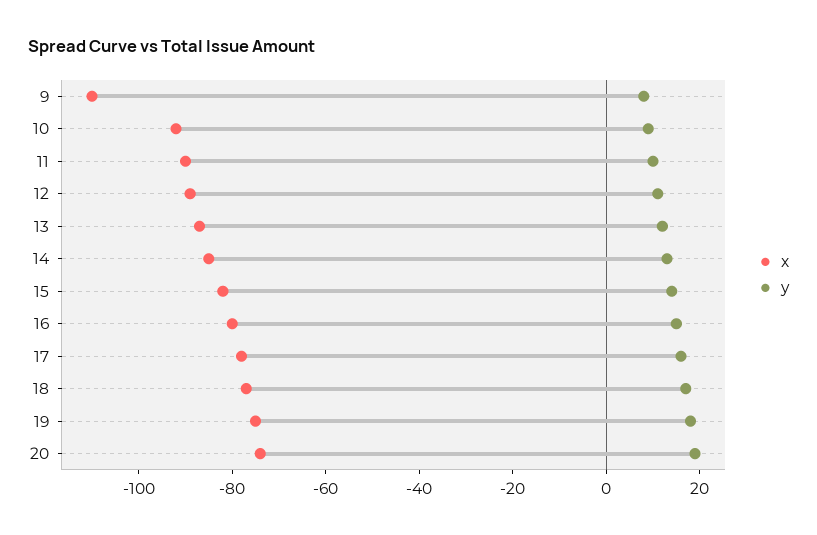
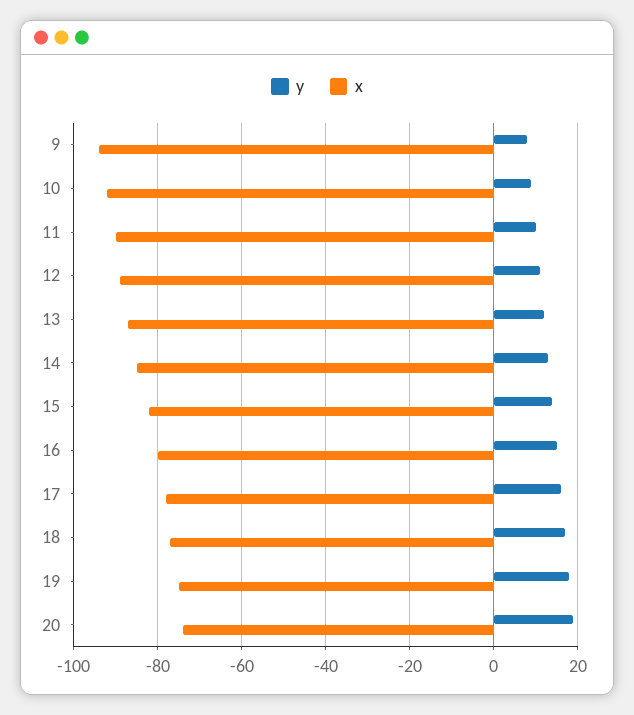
x, 9: -110 -> -95

